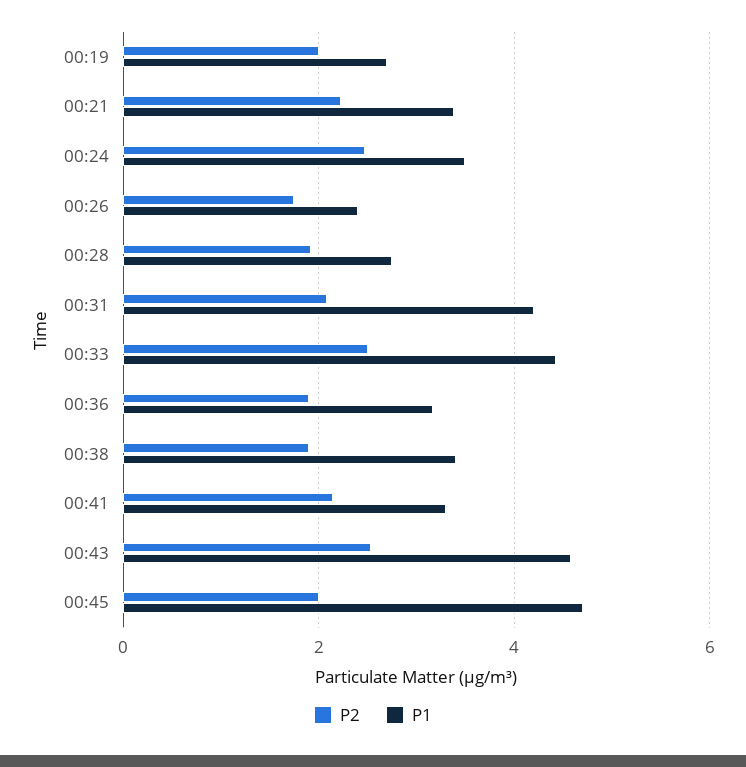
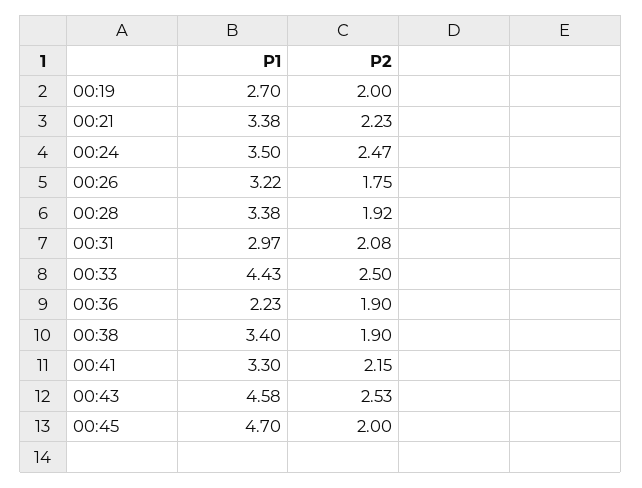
P1, 00:26: 2.4 -> 3.22
P1, 00:28: 2.8 -> 3.38
P1, 00:31: 4.2 -> 2.97
P1, 00:36: 3.2 -> 2.23

